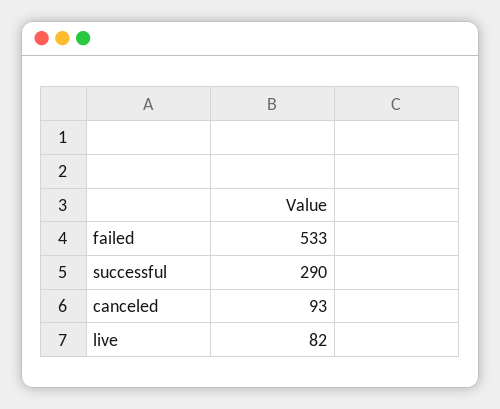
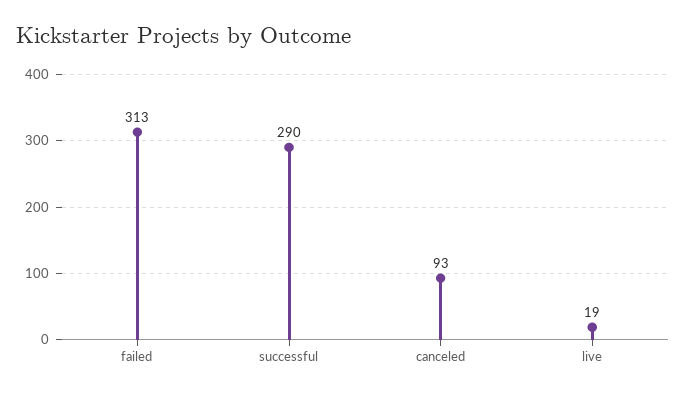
failed: 533 -> 313
live: 82 -> 19

